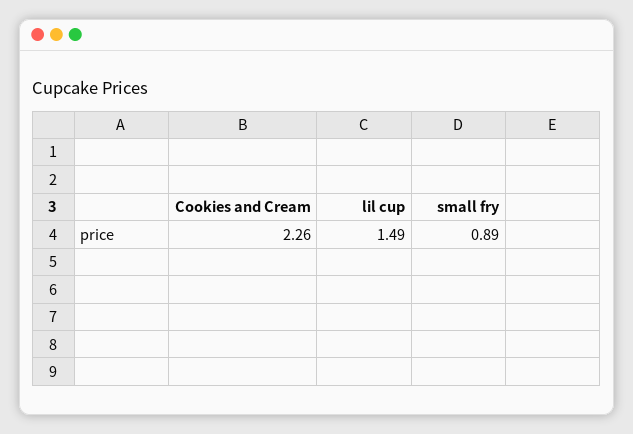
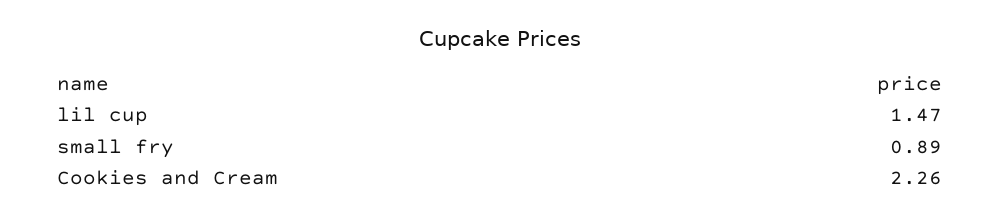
lil cup: 1.49 -> 1.47

